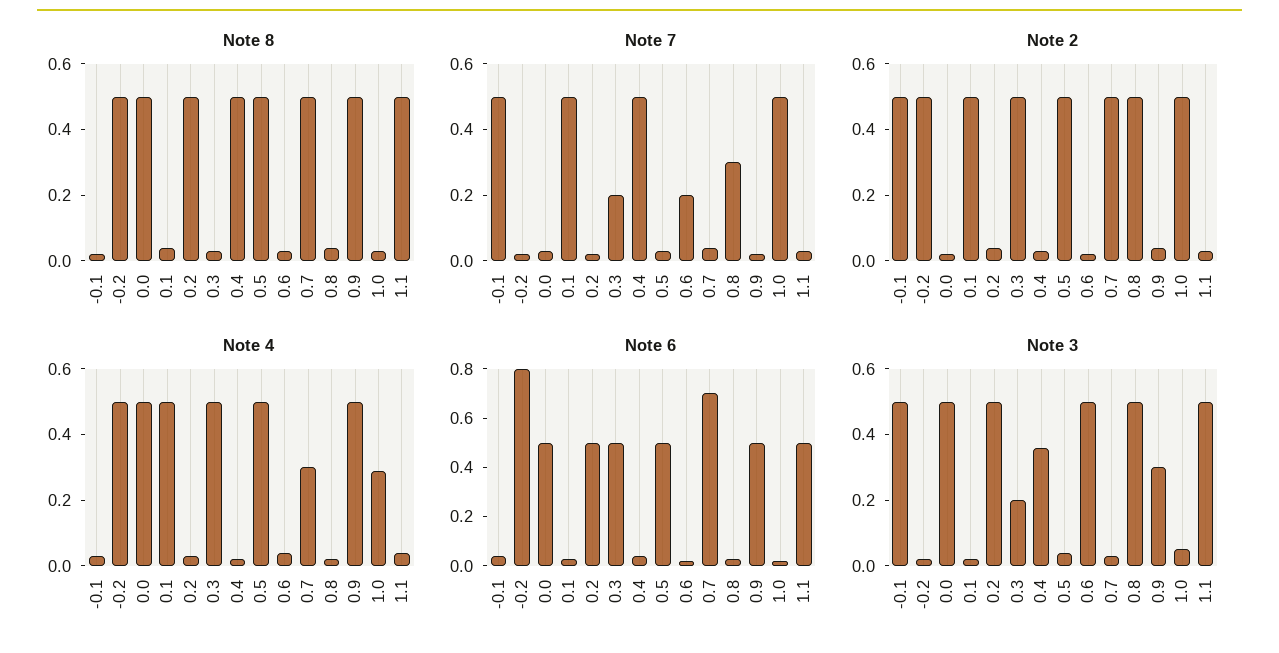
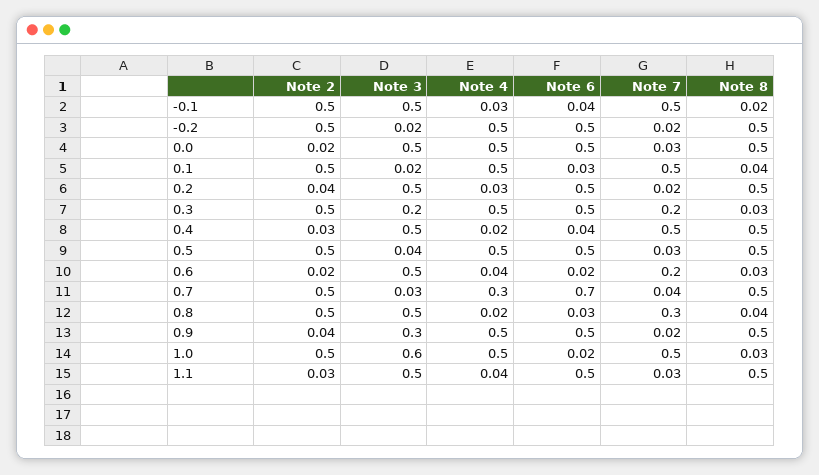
Note 4, 1.0: 0.3 -> 0.5
Note 6, -0.2: 0.8 -> 0.5
Note 3, 0.4: 0.35 -> 0.5
Note 3, 1.0: 0.05 -> 0.6

